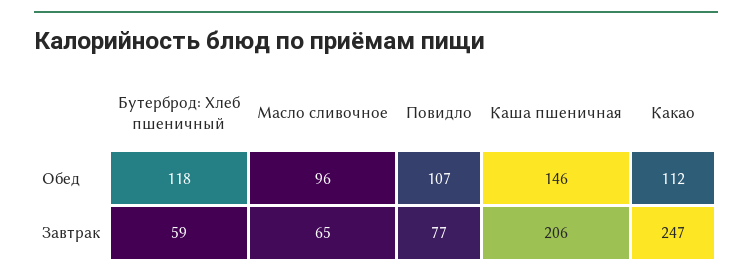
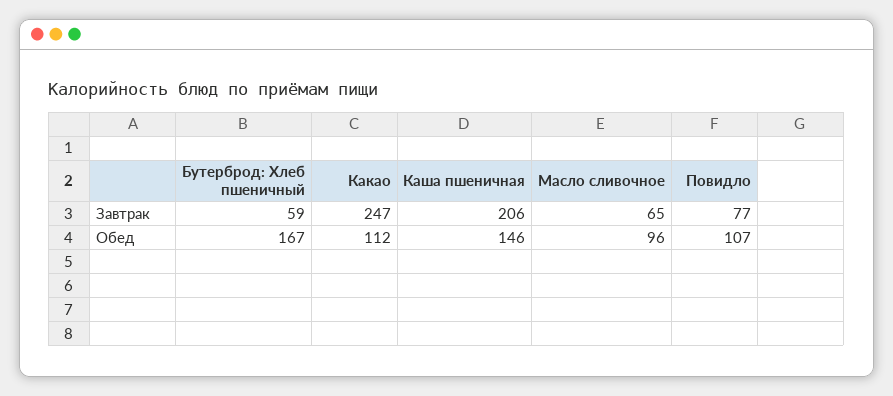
Бутерброд: Хлеб пшеничный, Обед: 118 -> 167

